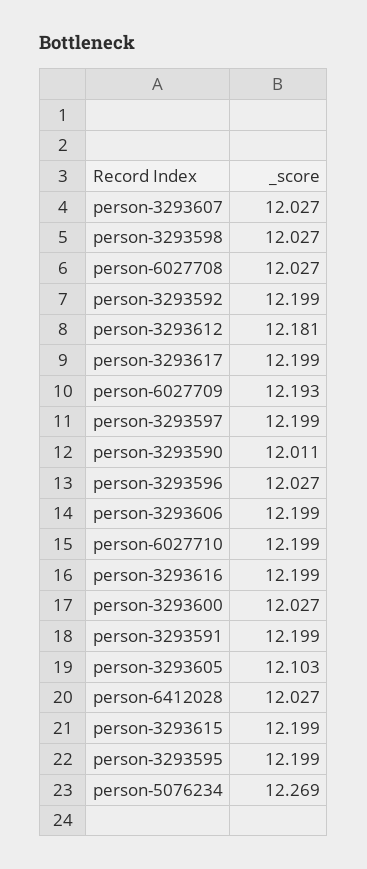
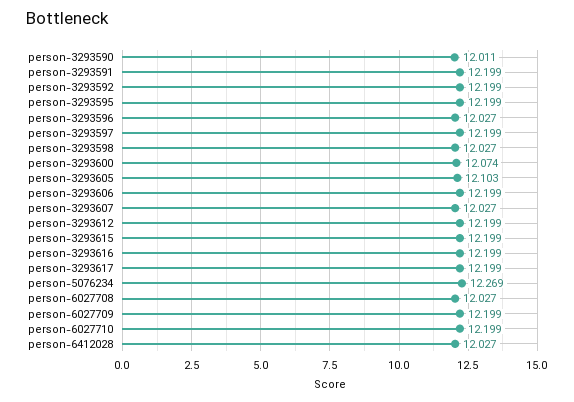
person-3293612: 12.181 -> 12.199
person-6027709: 12.193 -> 12.199
person-3293600: 12.027 -> 12.074

